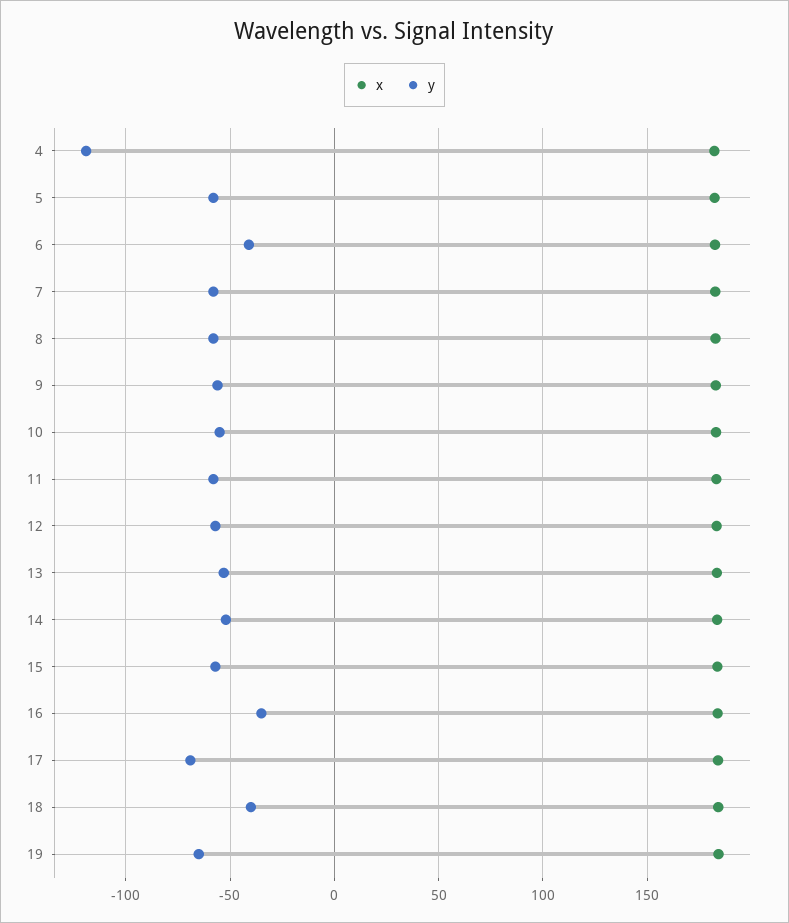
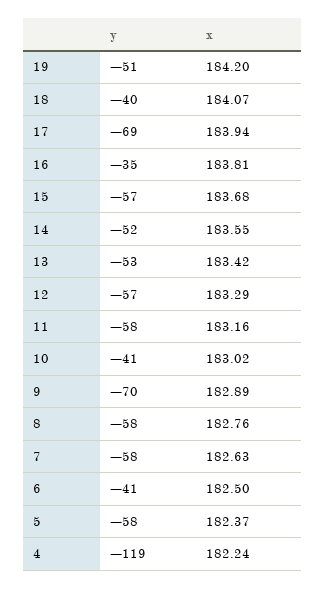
y, 9: -55 -> -70
y, 10: -55 -> -41
y, 19: -65 -> -51

